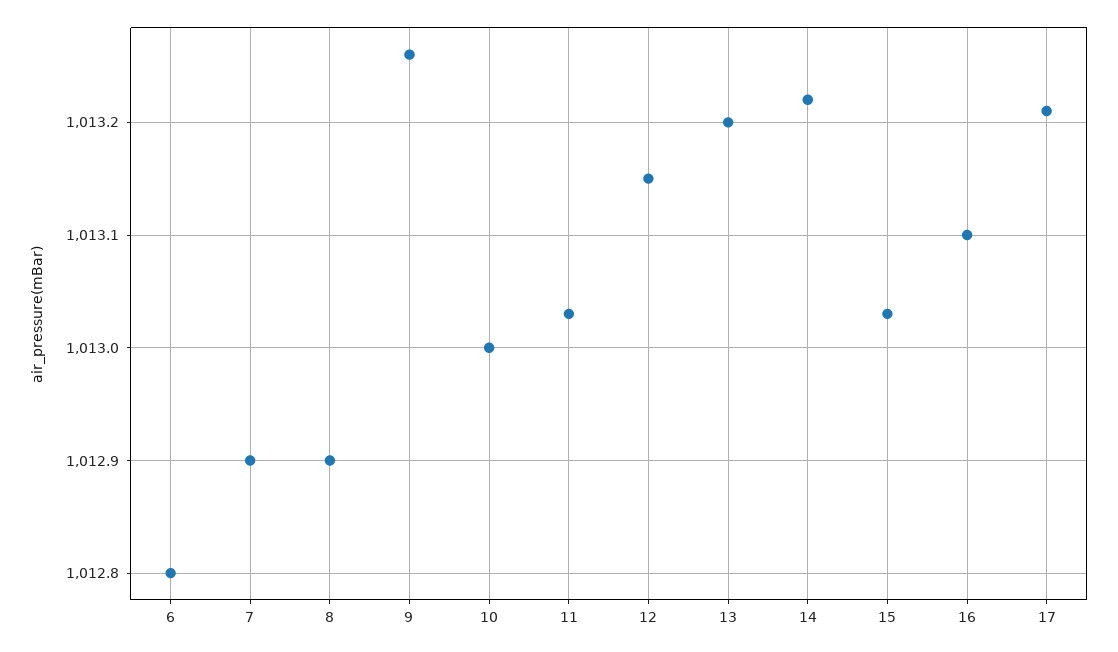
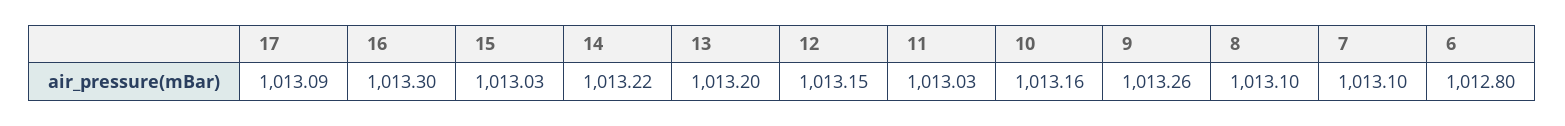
7: 1012.9 -> 1013.1
8: 1012.9 -> 1013.1
10: 1013 -> 1013.16
16: 1013.1 -> 1013.3
17: 1013.21 -> 1013.09

